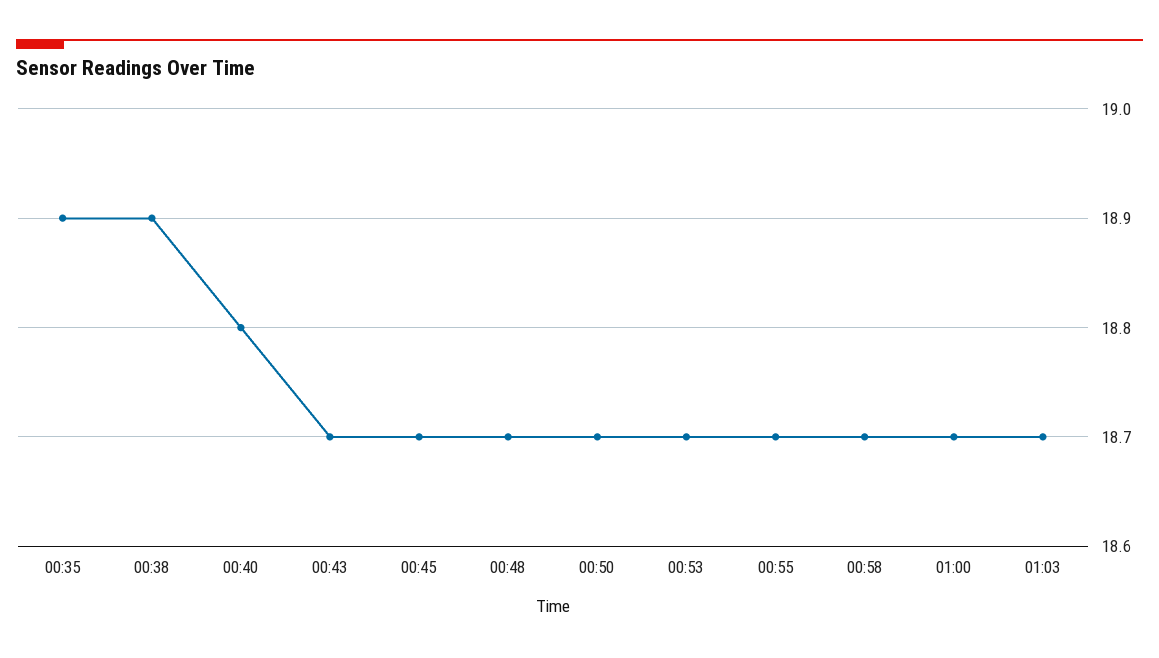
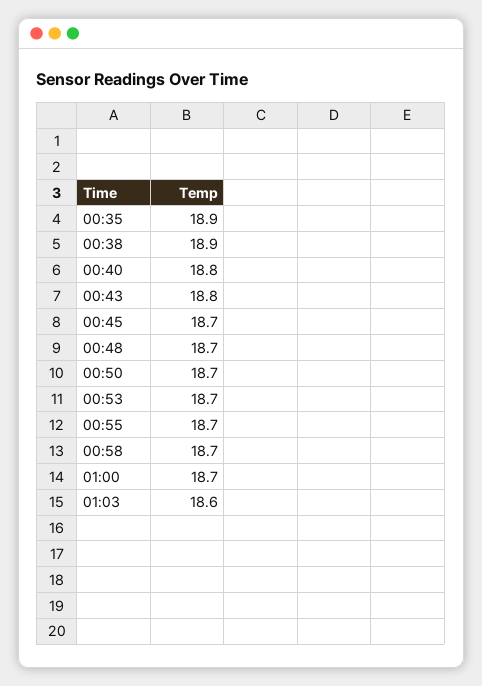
00:43: 18.7 -> 18.8
01:03: 18.7 -> 18.6

